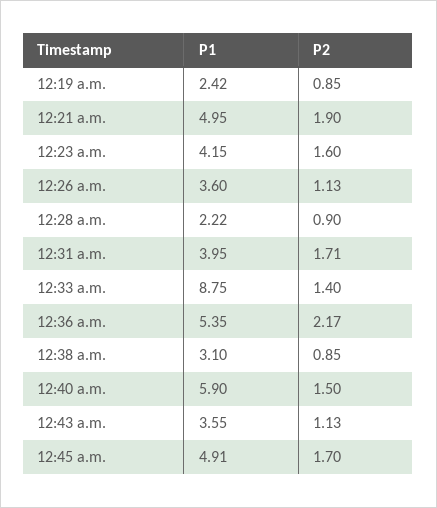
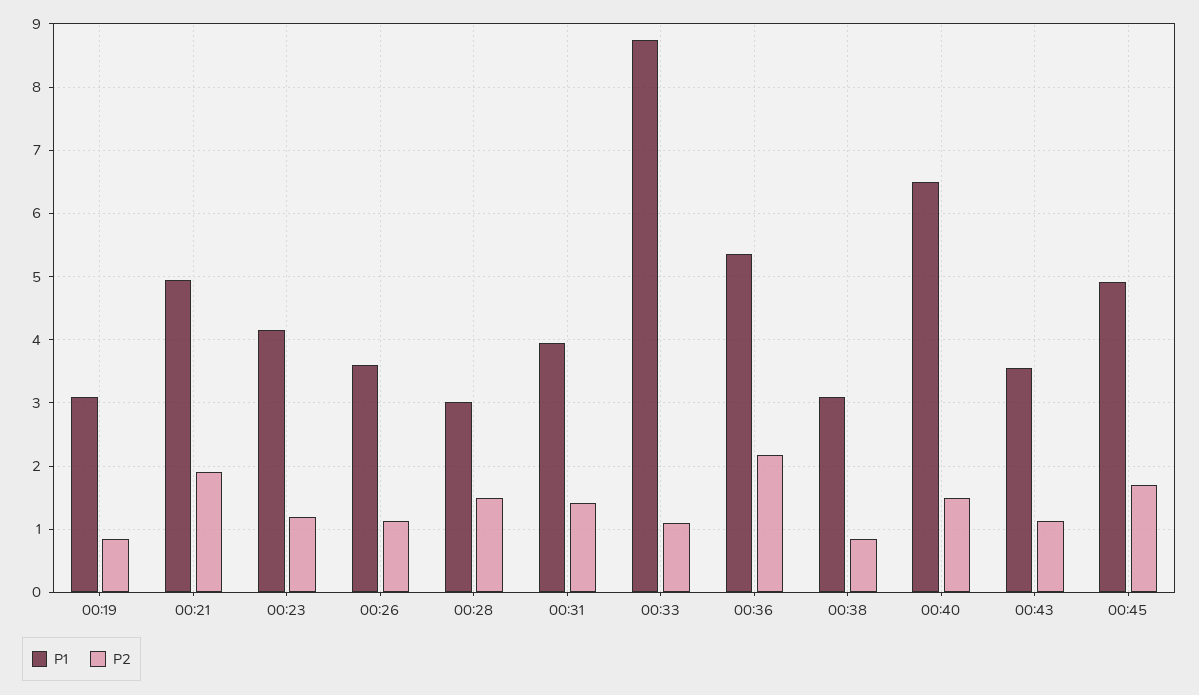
P1, 12:19 a.m.: 2.42 -> 3.1
P2, 12:23 a.m.: 1.6 -> 1.2
P1, 12:28 a.m.: 2.22 -> 3
P2, 12:28 a.m.: 0.9 -> 1.5
P2, 12:31 a.m.: 1.71 -> 1.4
P2, 12:33 a.m.: 1.4 -> 1.1
P1, 12:40 a.m.: 5.9 -> 6.5

